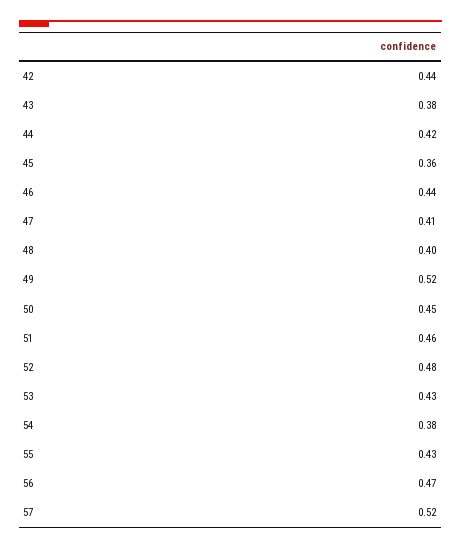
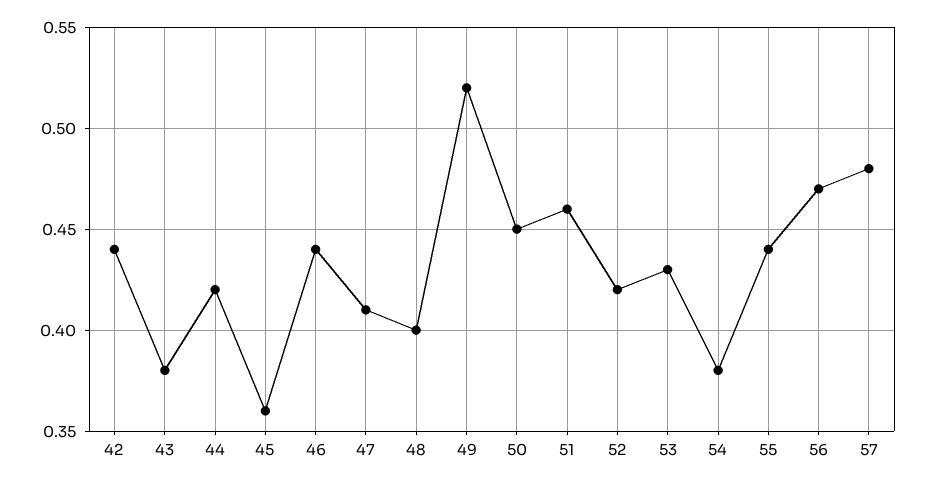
52: 0.48 -> 0.42
55: 0.43 -> 0.44
57: 0.52 -> 0.48

